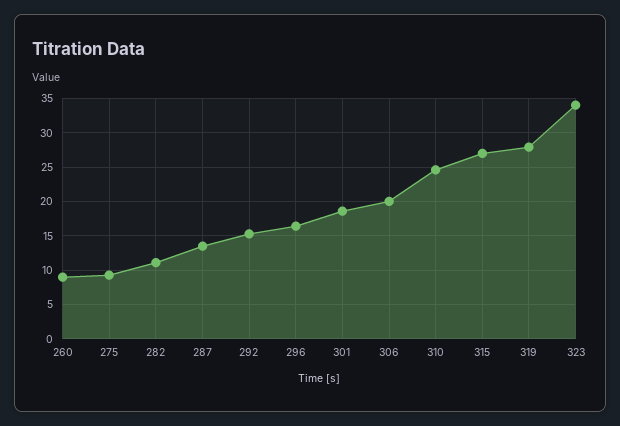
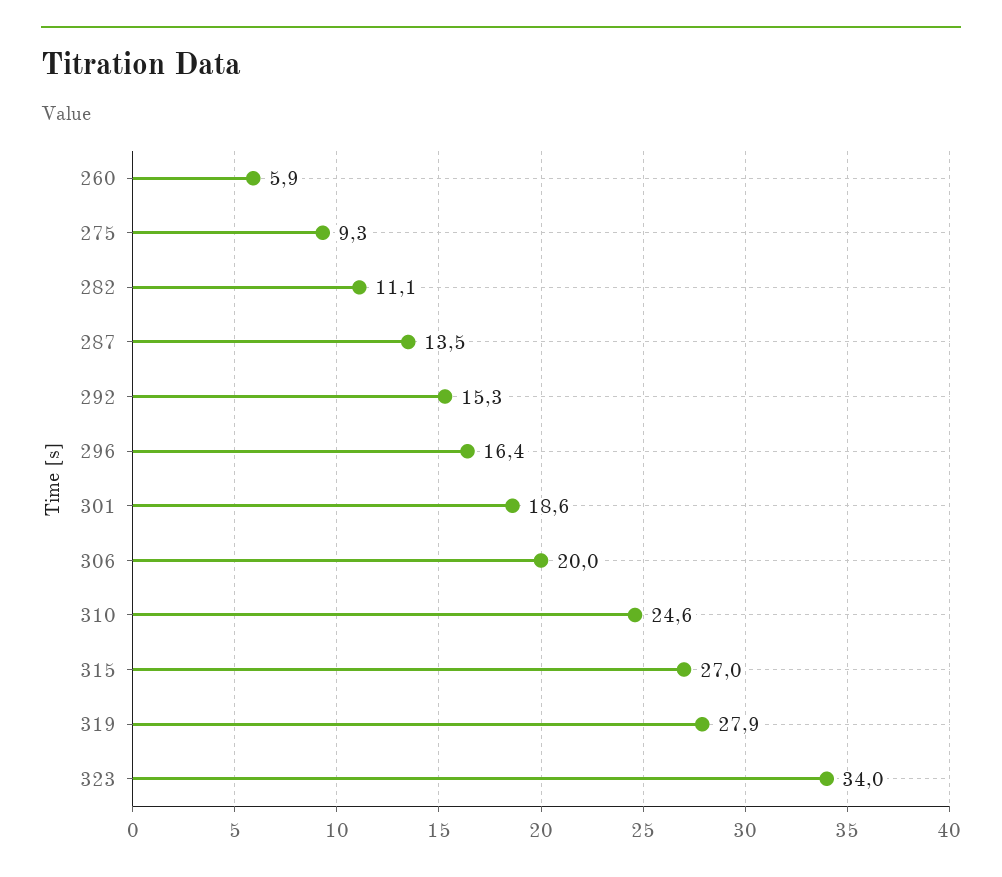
260: 9 -> 5.9

